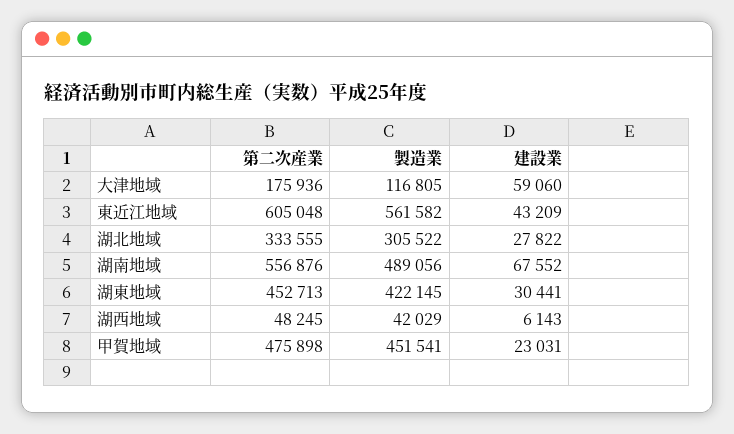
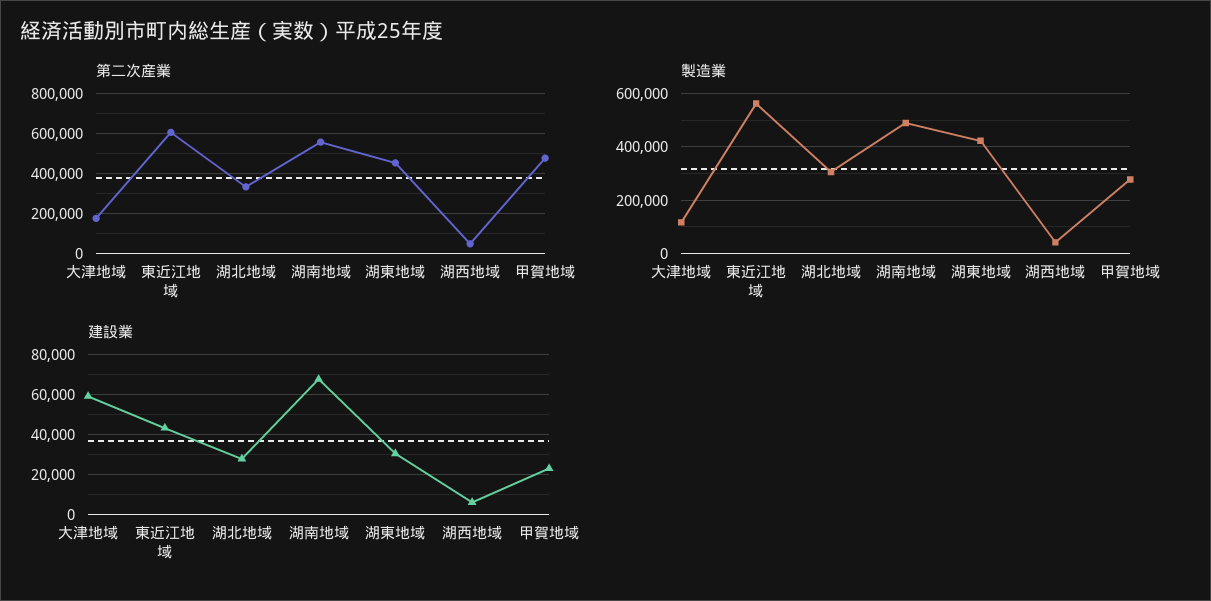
製造業, 甲賀地域: 451541 -> 275000

